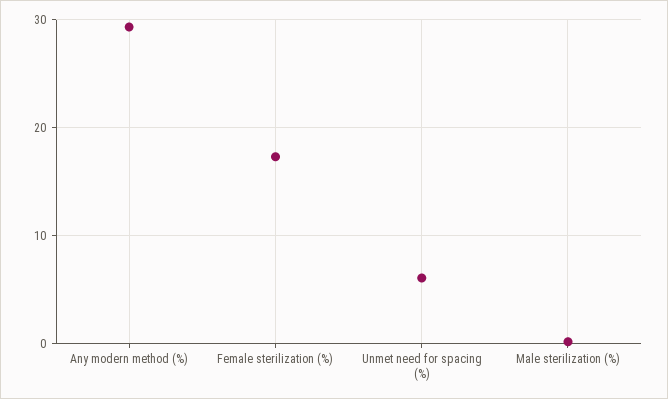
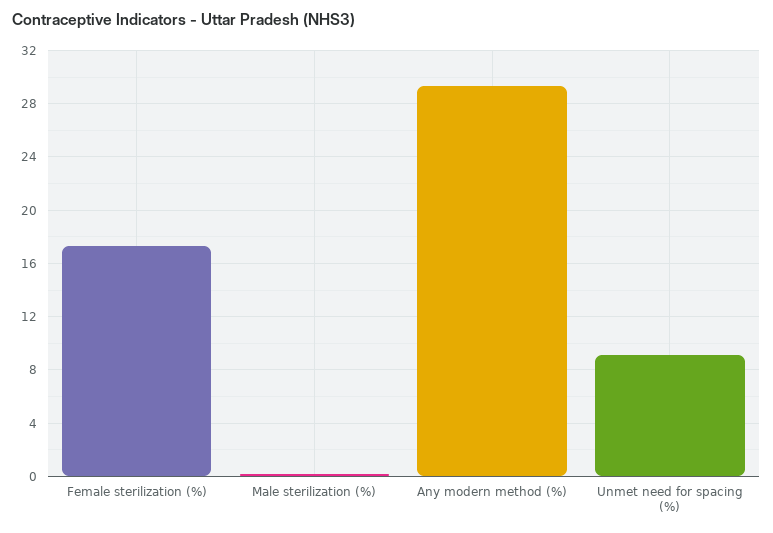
Unmet need for spacing (%): 6 -> 9

